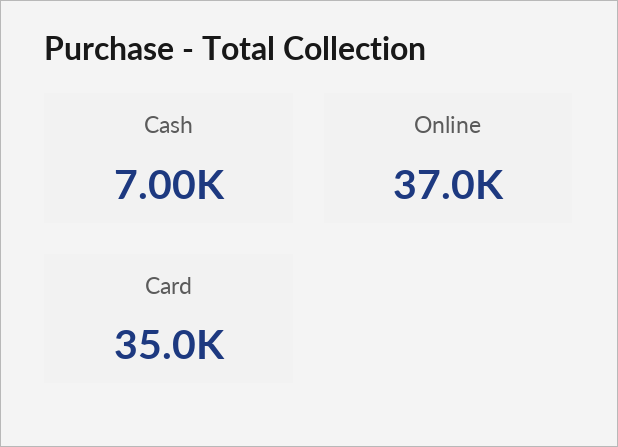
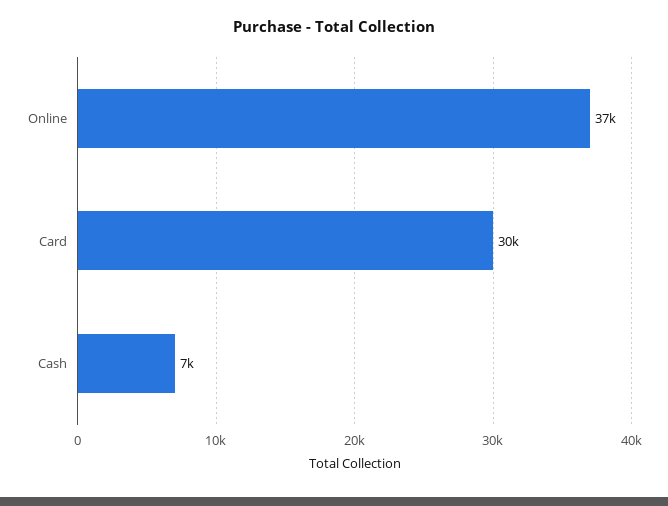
Card: 35000 -> 30000

